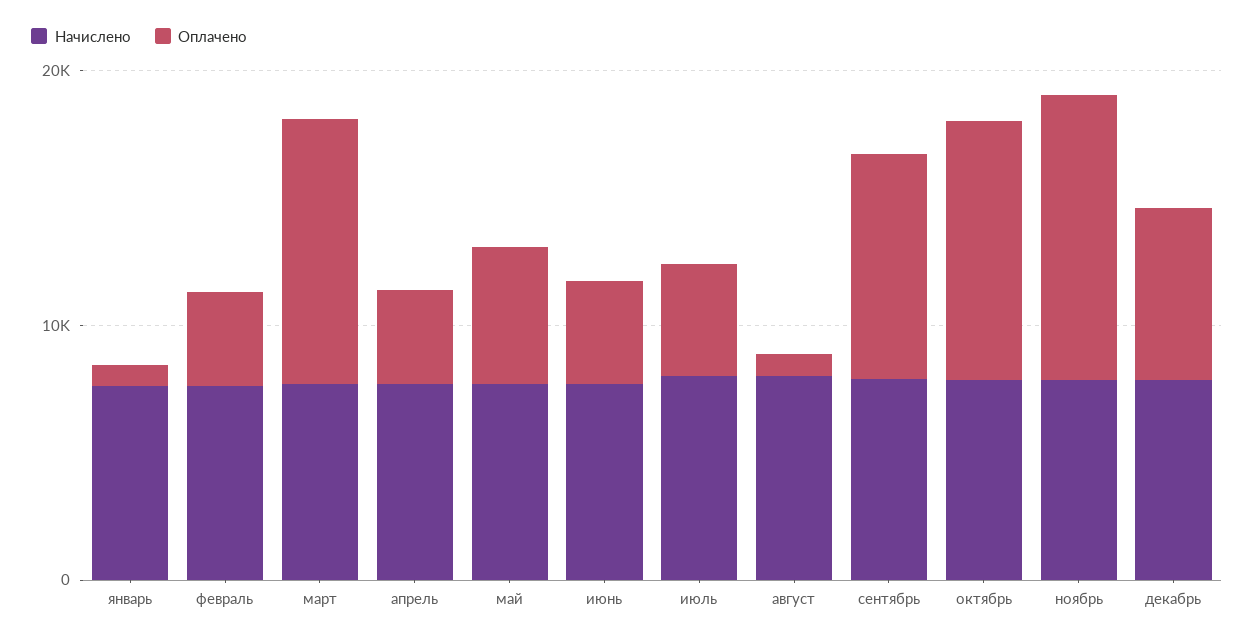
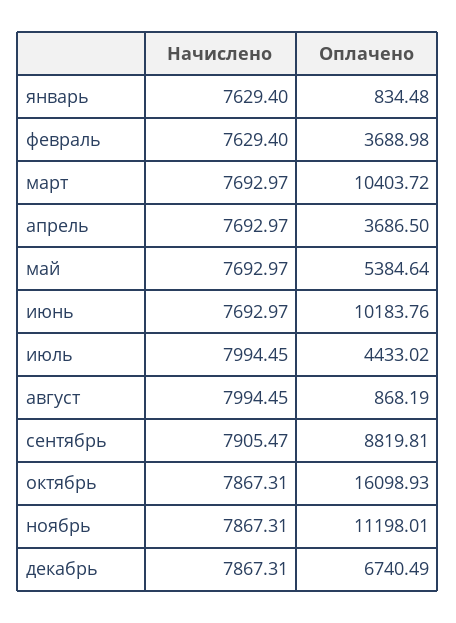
Оплачено, июнь: 4000 -> 10183.76
Оплачено, октябрь: 10000 -> 16098.93

